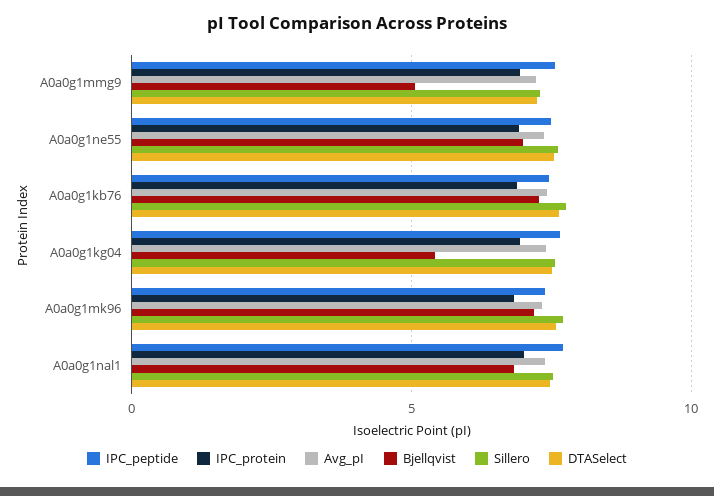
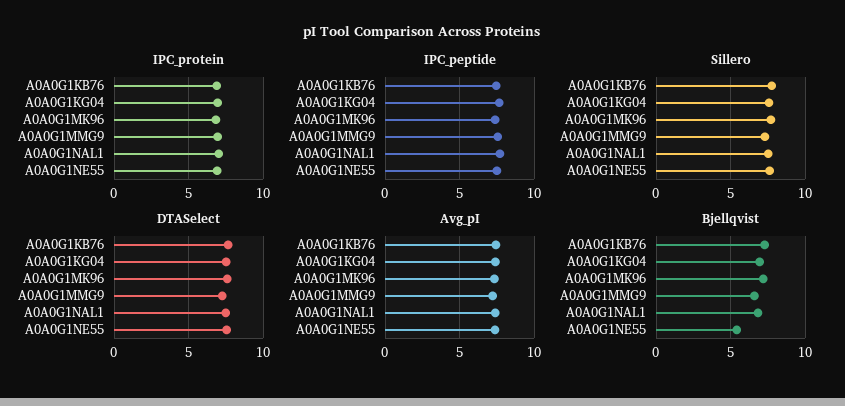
Bjellqvist, A0a0g1mmg9: 5 -> 6.5
Bjellqvist, A0a0g1ne55: 7 -> 5.5
Bjellqvist, A0a0g1kg04: 5.5 -> 7

